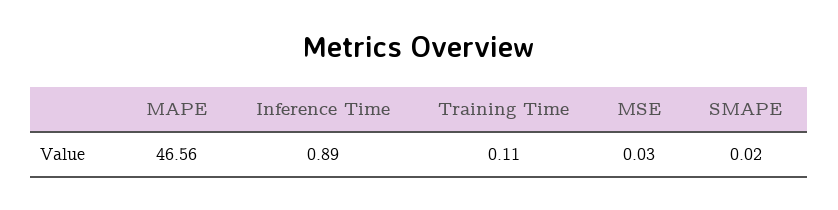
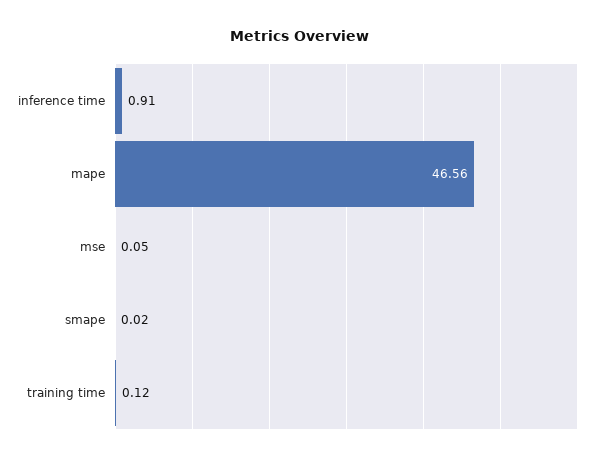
Inference Time: 0.89 -> 0.91
Training Time: 0.11 -> 0.12
MSE: 0.03 -> 0.05

